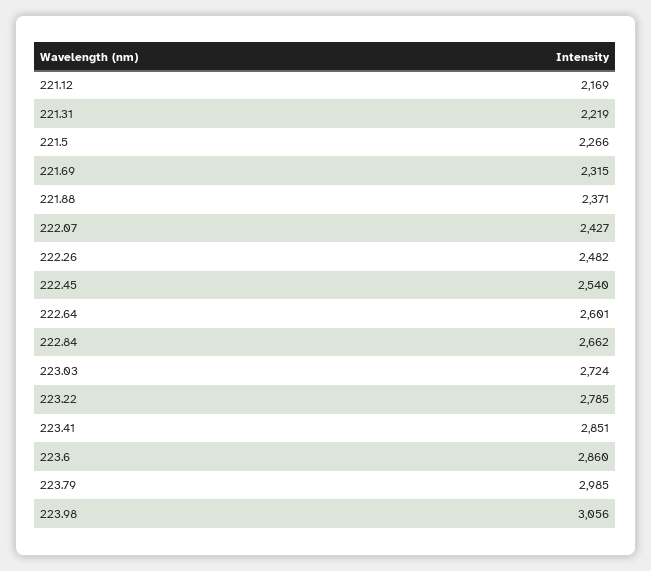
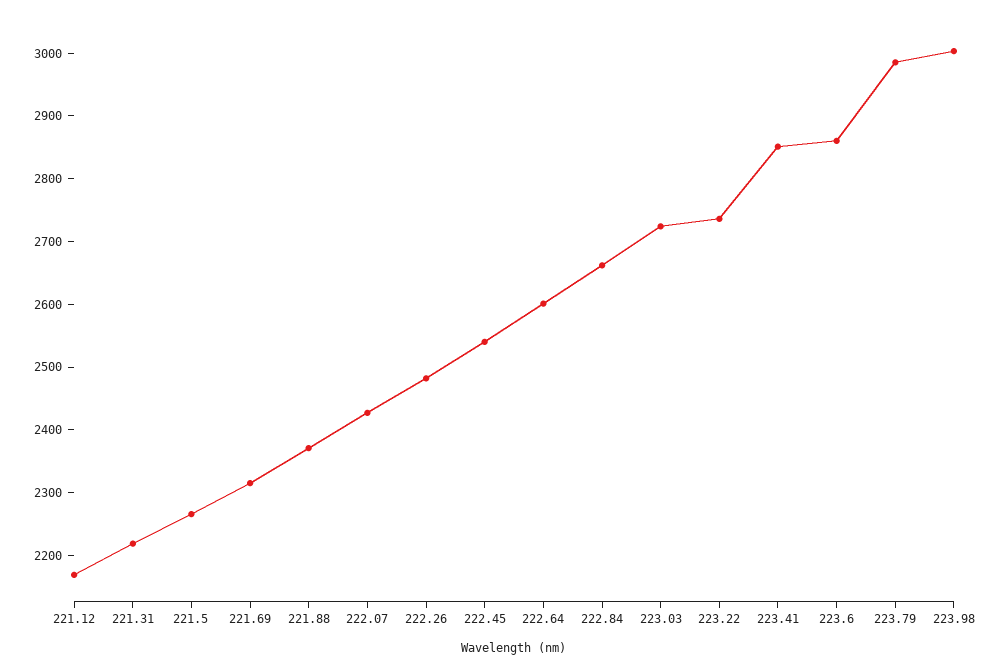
223.22: 2785 -> 2740
223.98: 3056 -> 3000

